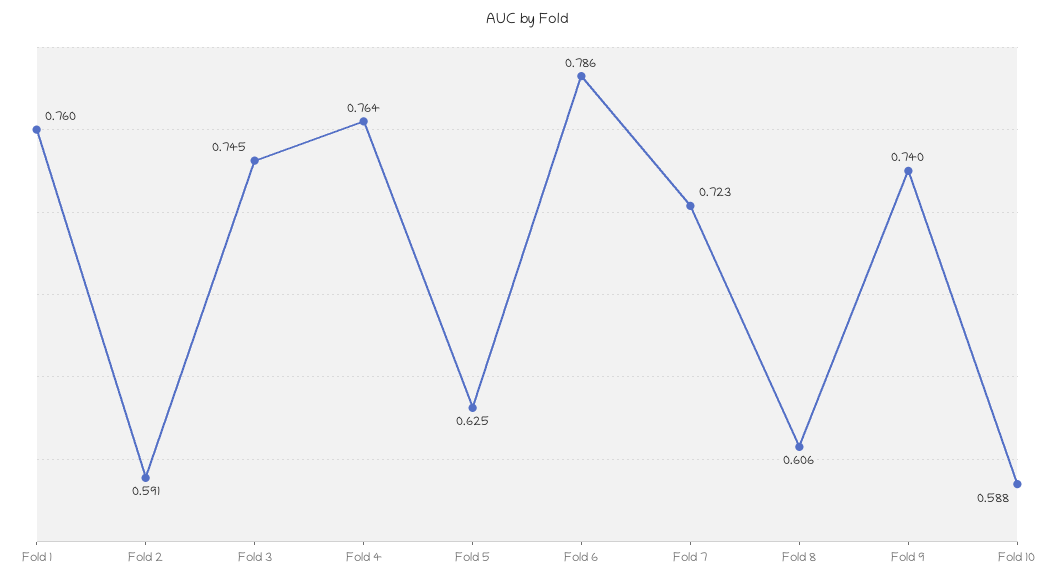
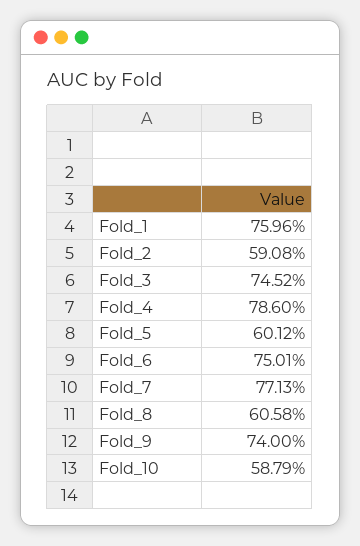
Fold 4: 0.764 -> 0.786
Fold 5: 0.625 -> 0.6012
Fold 6: 0.786 -> 0.7501
Fold 7: 0.723 -> 0.7713

